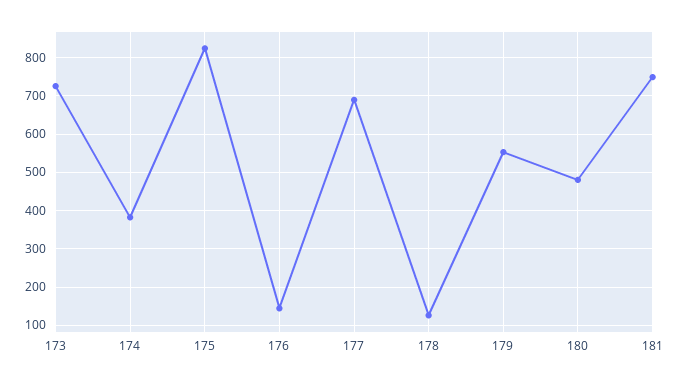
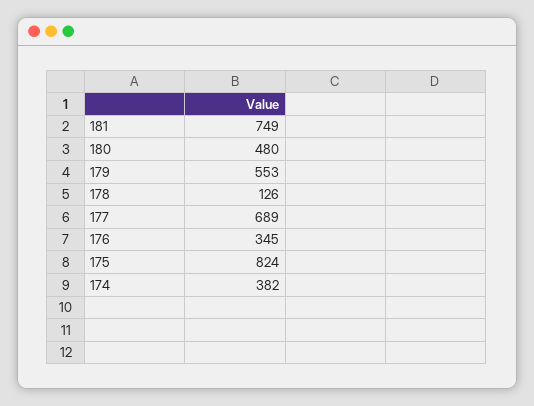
173: 720 -> none
176: 140 -> 345

